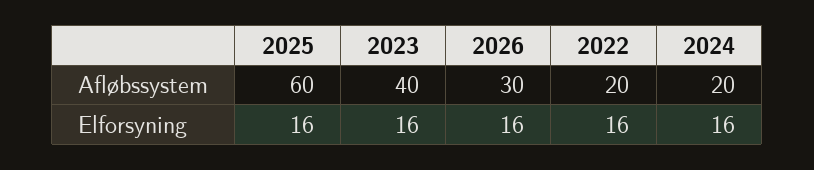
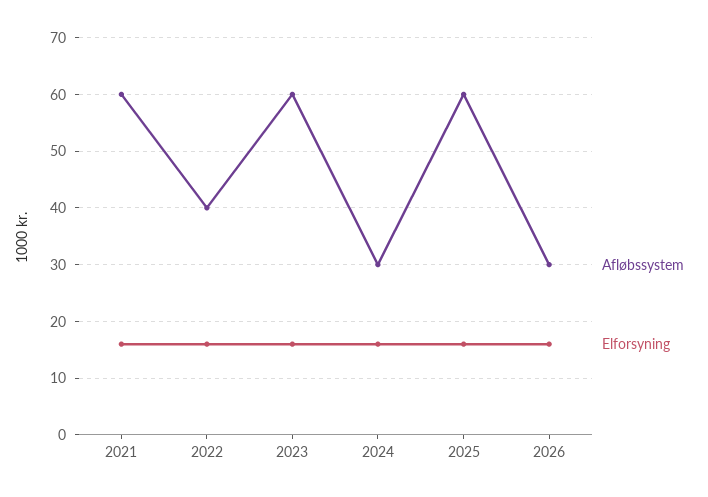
Afløbssystem, 2023: 40 -> 60
Afløbssystem, 2022: 20 -> 40
Afløbssystem, 2024: 20 -> 30
Afløbssystem, 2021: none -> 60
Elforsyning, 2021: none -> 15

